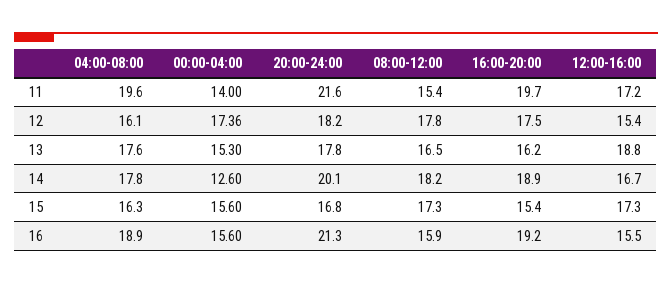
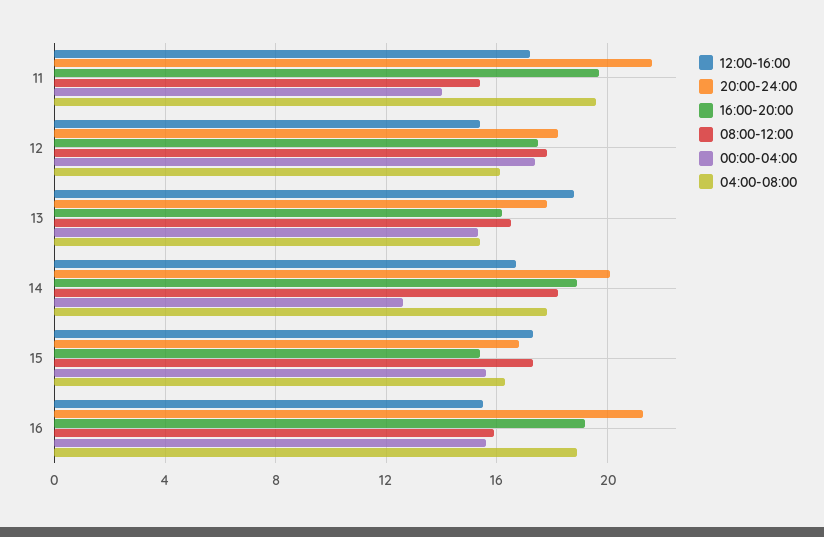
04:00-08:00, 13: 17.6 -> 15.5

